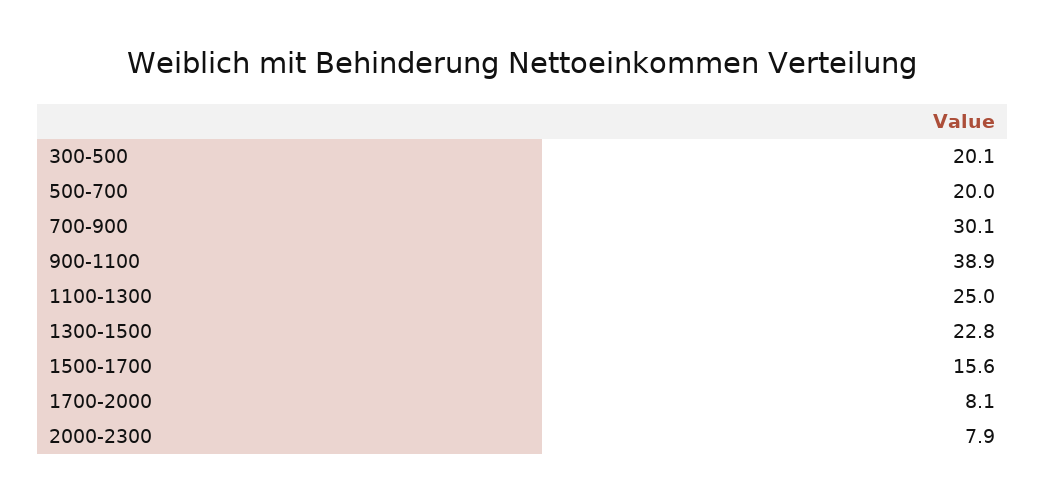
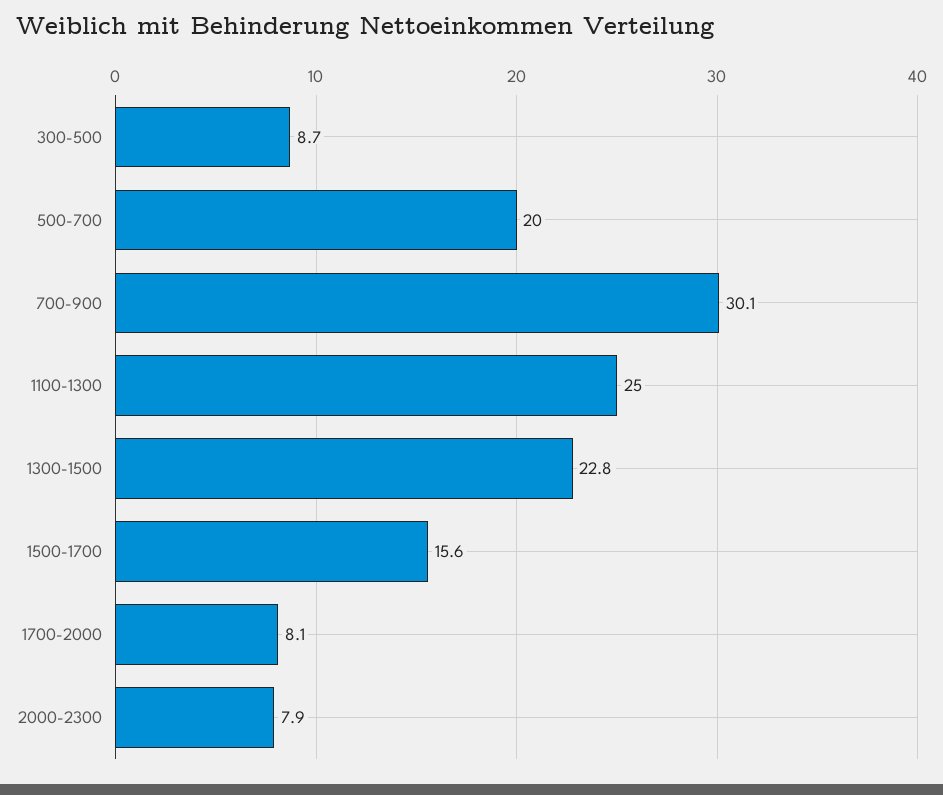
300-500: 20.1 -> 8.7
900-1100: 38.9 -> none

